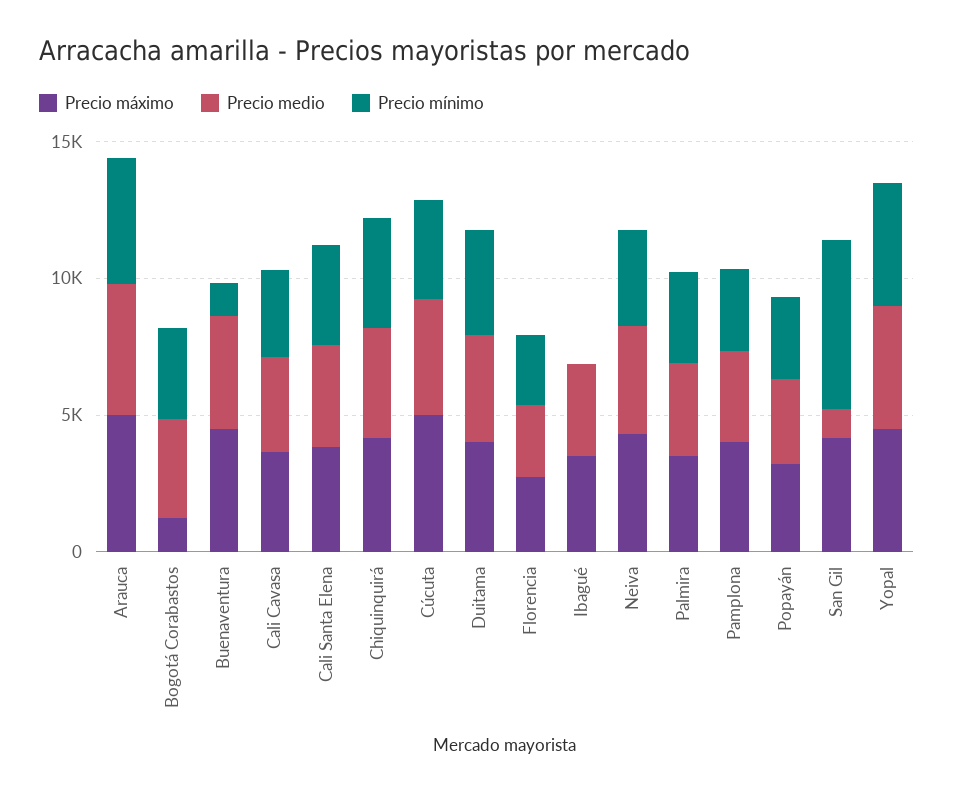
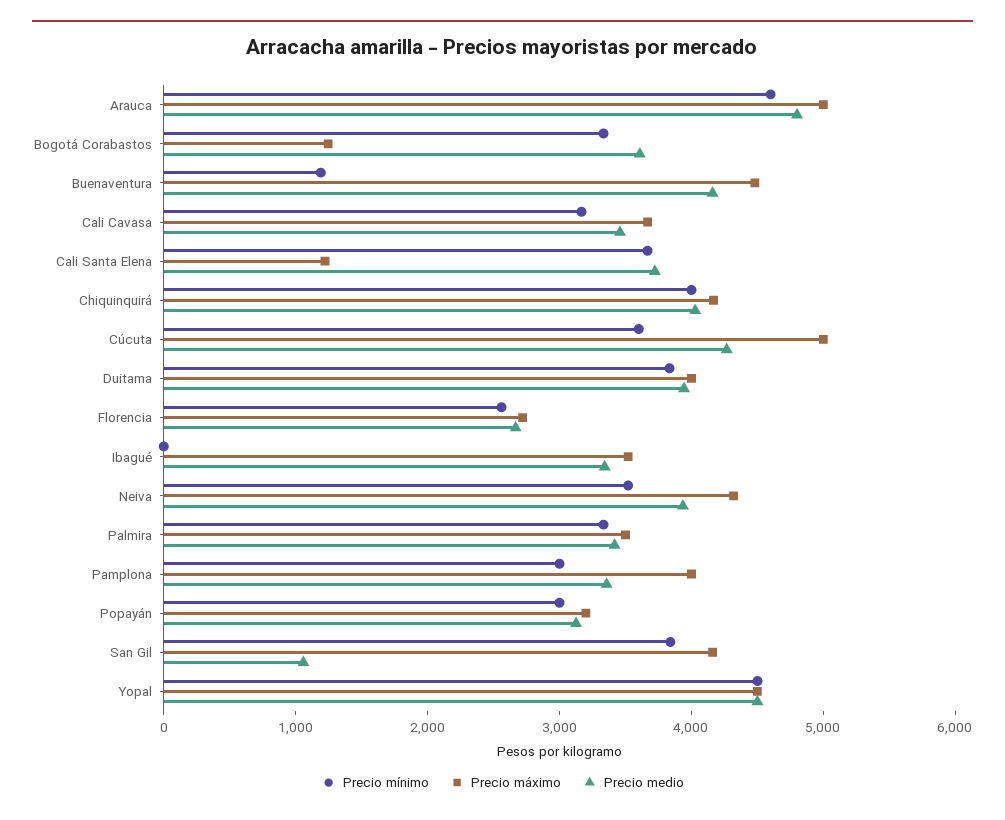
Precio máximo, Cali Santa Elena: 4000 -> 1200
Precio mínimo, San Gil: 6000 -> 3800

